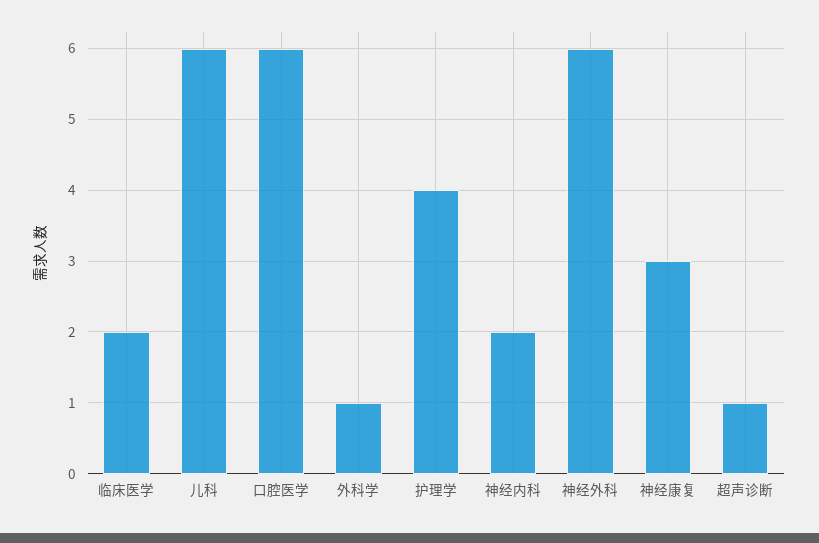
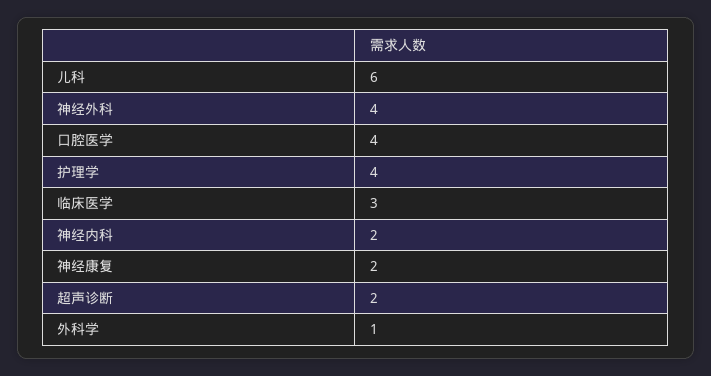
临床医学: 2 -> 3
口腔医学: 6 -> 4
神经外科: 6 -> 4
神经康复: 3 -> 2
超声诊断: 1 -> 2

